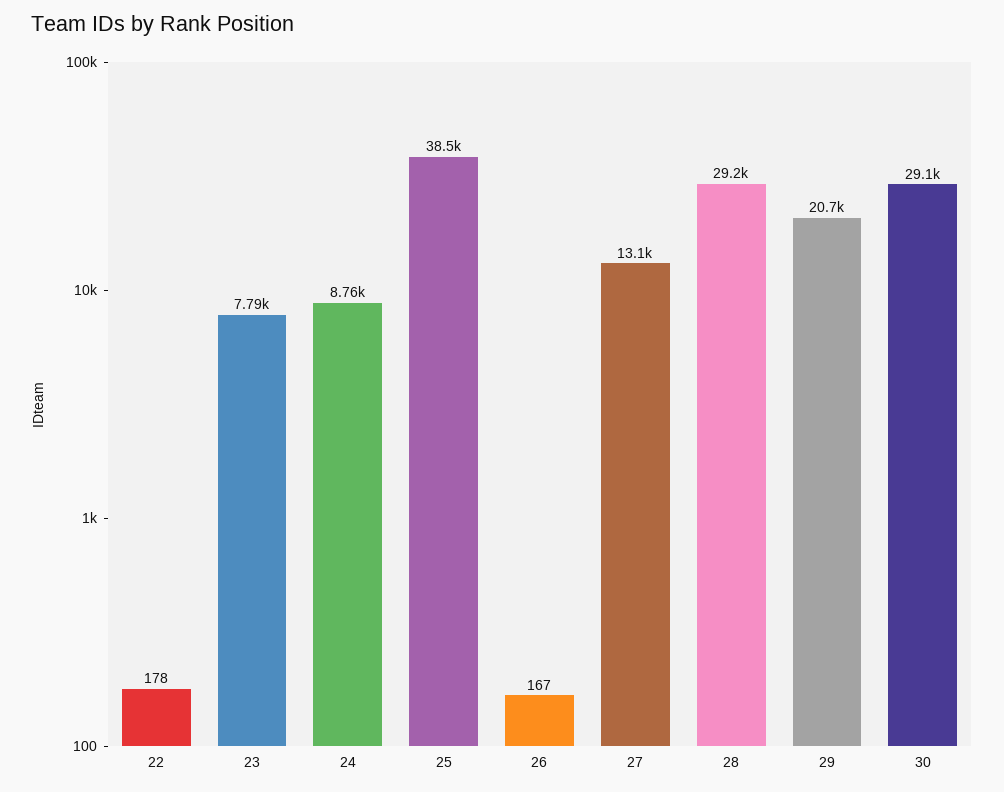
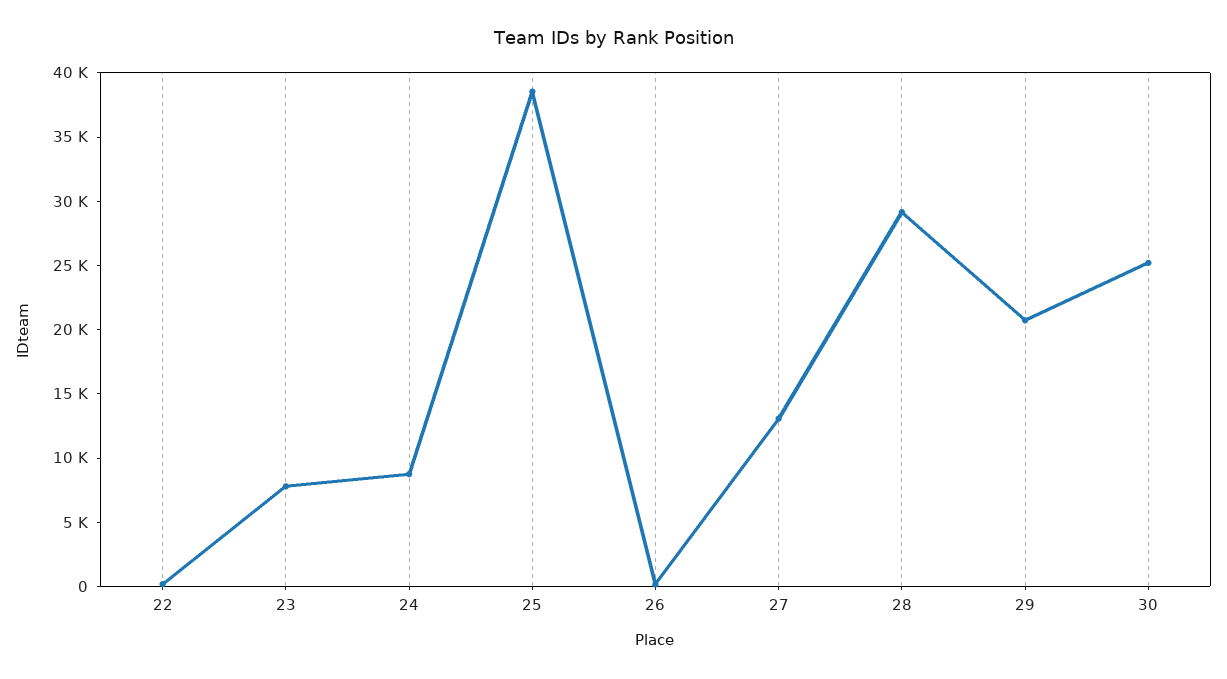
30: 29100 -> 25000

